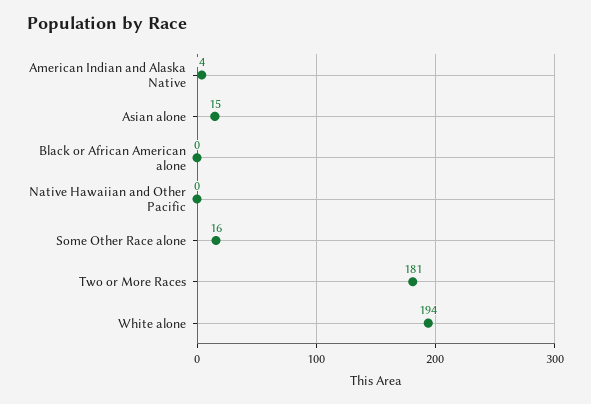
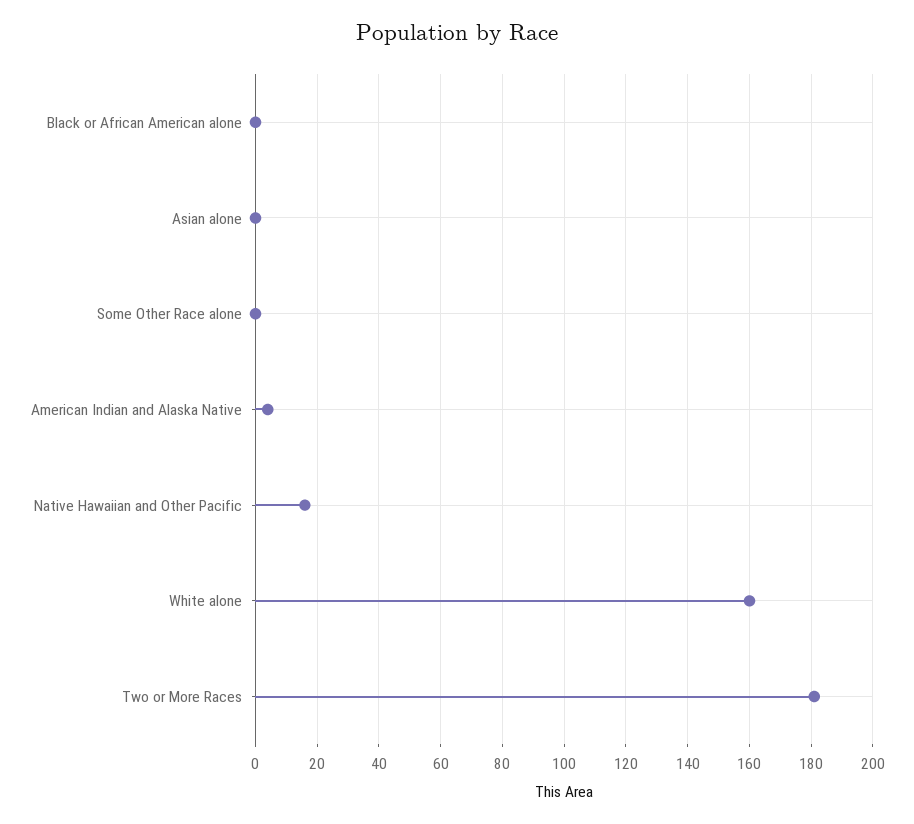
Asian alone: 15 -> 0
Native Hawaiian and Other Pacific: 0 -> 15
Some Other Race alone: 16 -> 0
White alone: 194 -> 160

